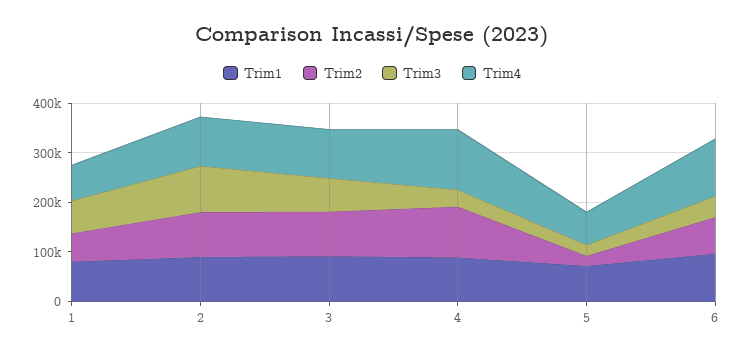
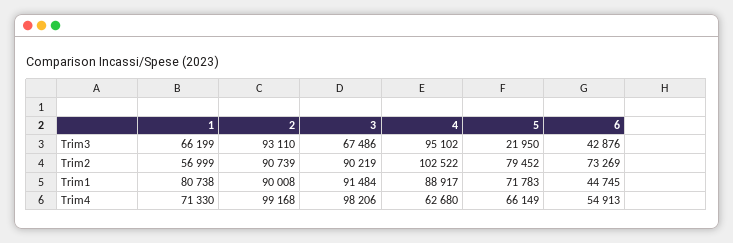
Trim3, 4: 40000 -> 95102
Trim4, 4: 120000 -> 62680
Trim2, 5: 20000 -> 79452
Trim1, 6: 100000 -> 44745
Trim4, 6: 120000 -> 54913

